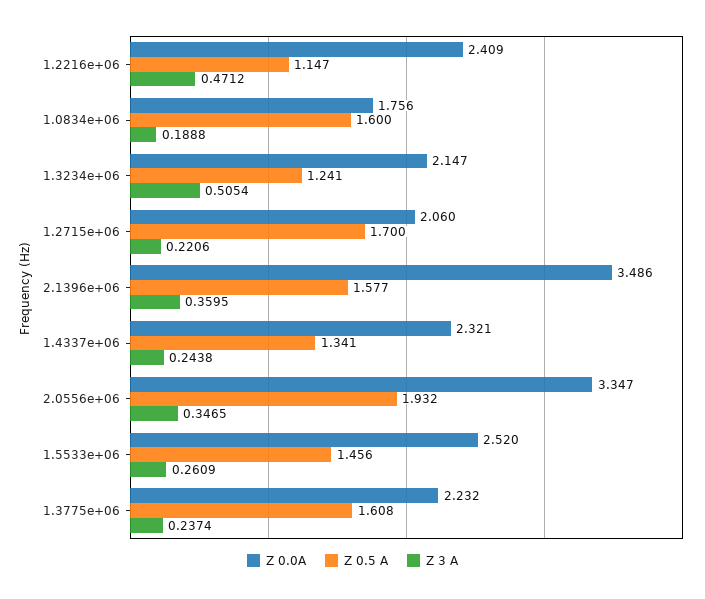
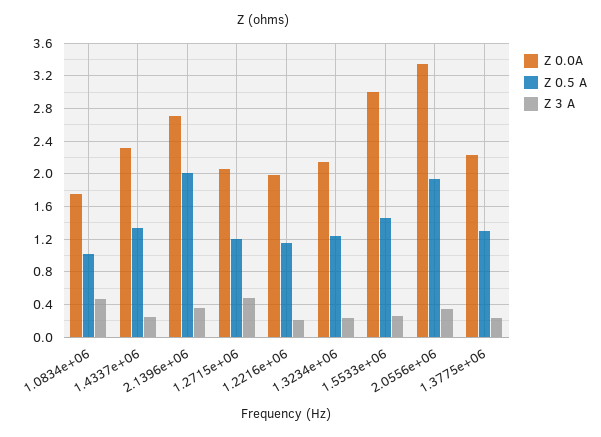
Z 0.0A, 1.2216e+06: 2.409 -> 2
Z 3 A, 1.2216e+06: 0.4712 -> 0.2
Z 0.5 A, 1.0834e+06: 1.6 -> 1
Z 3 A, 1.0834e+06: 0.1888 -> 0.5
Z 3 A, 1.3234e+06: 0.5054 -> 0.2
Z 0.5 A, 1.2715e+06: 1.7 -> 1.2
Z 3 A, 1.2715e+06: 0.2206 -> 0.5
Z 0.0A, 2.1396e+06: 3.486 -> 2.7
Z 0.5 A, 2.1396e+06: 1.577 -> 2
Z 0.0A, 1.5533e+06: 2.52 -> 3
Z 0.5 A, 1.3775e+06: 1.608 -> 1.3

